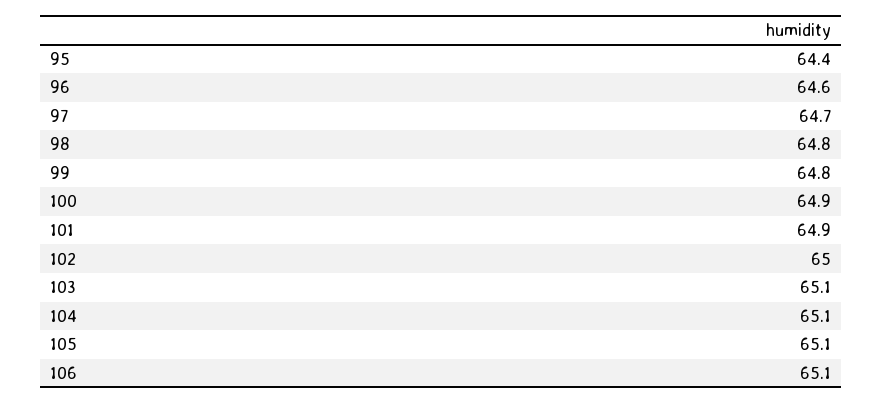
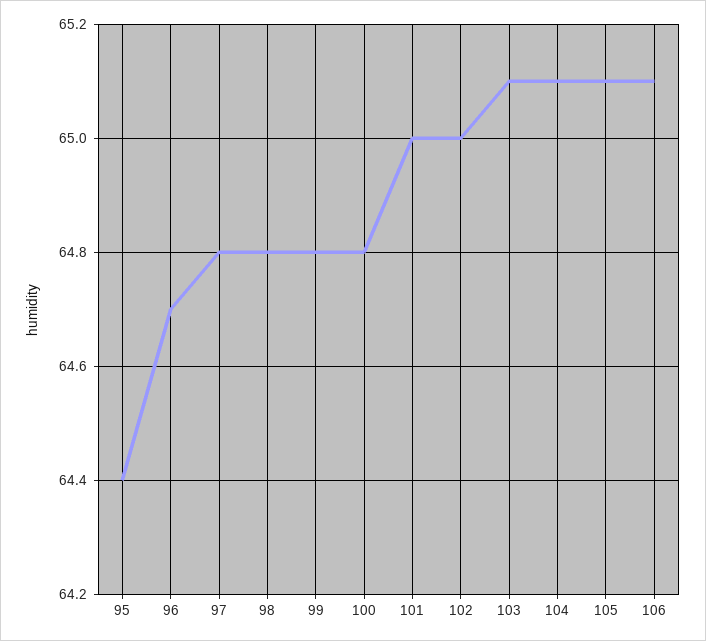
96: 64.6 -> 64.7
97: 64.7 -> 64.8
100: 64.9 -> 64.8
101: 64.9 -> 65

